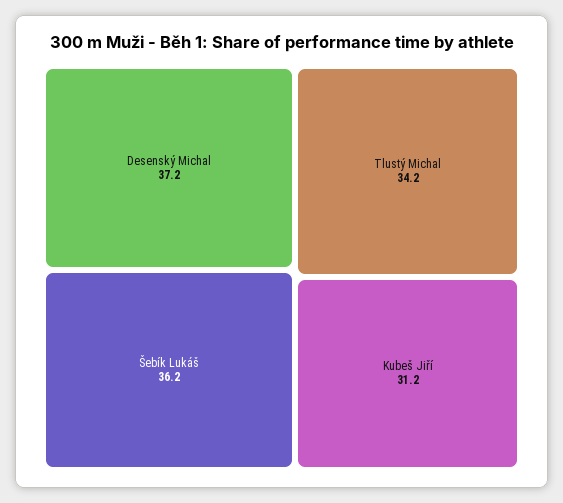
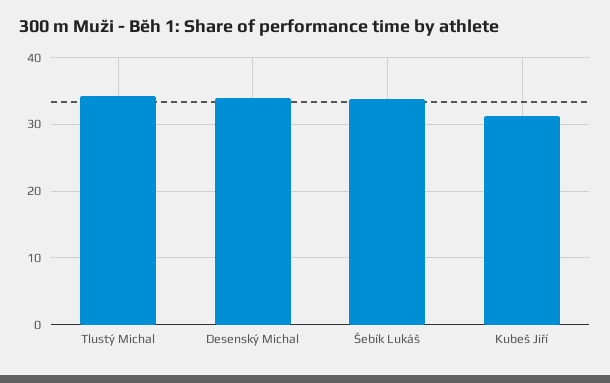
Desenský Michal: 37.2 -> 34
Šebík Lukáš: 36.2 -> 34

